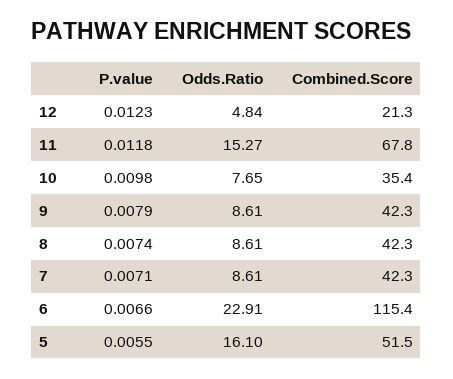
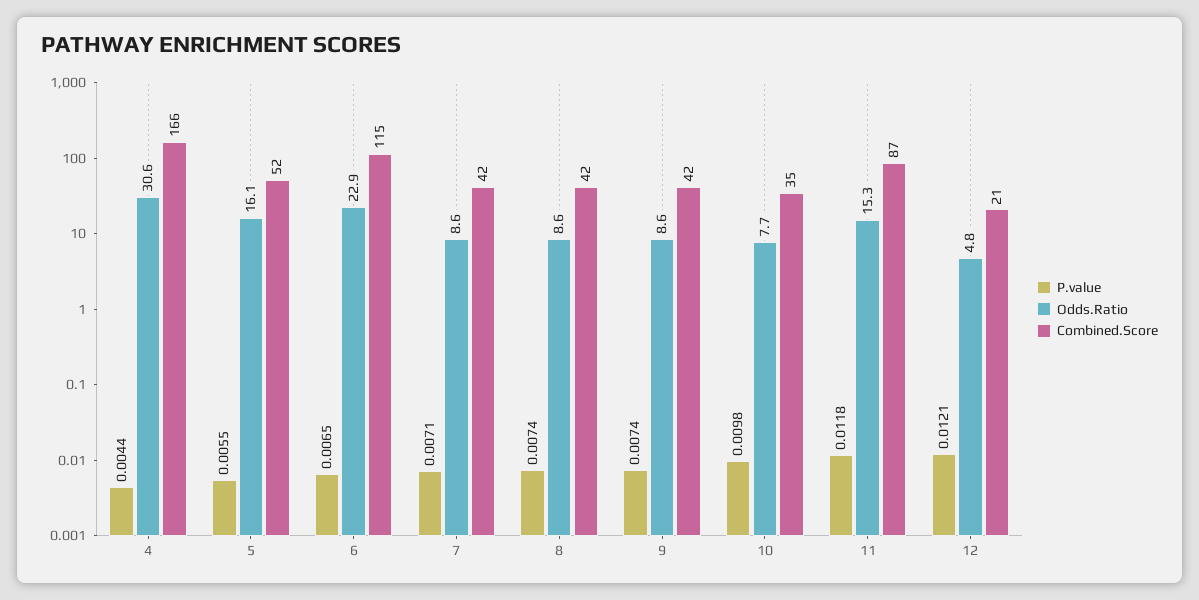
P.value, 12: 0.0123 -> 0.0121
Combined.Score, 11: 67.8 -> 87
P.value, 9: 0.0079 -> 0.0074
P.value, 6: 0.0066 -> 0.0065
P.value, 4: none -> 0.0044
Odds.Ratio, 4: none -> 30.6
Combined.Score, 4: none -> 166

